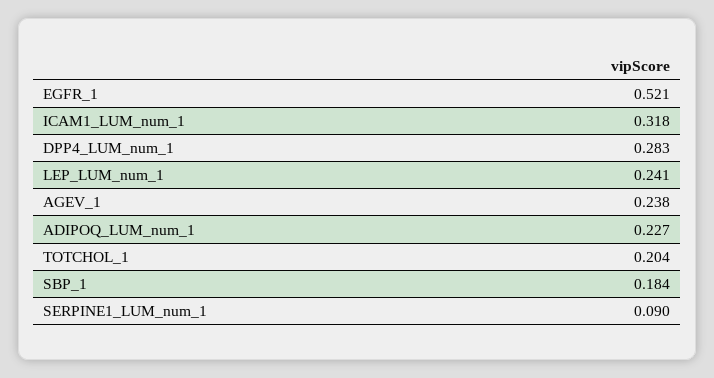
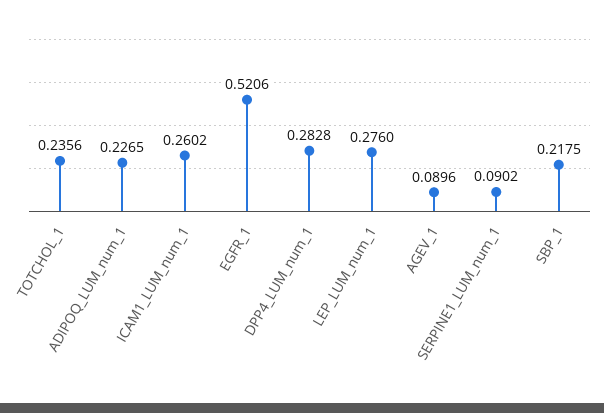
ICAM1_LUM_num_1: 0.318 -> 0.2602
LEP_LUM_num_1: 0.241 -> 0.276
AGEV_1: 0.238 -> 0.0896
TOTCHOL_1: 0.204 -> 0.2356
SBP_1: 0.184 -> 0.2175

